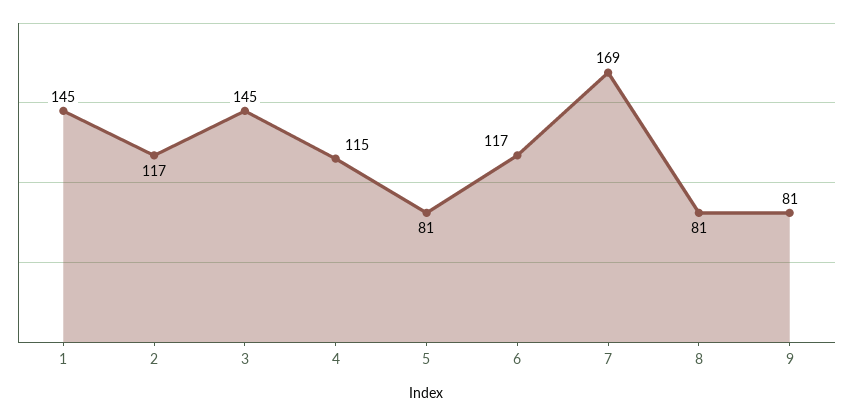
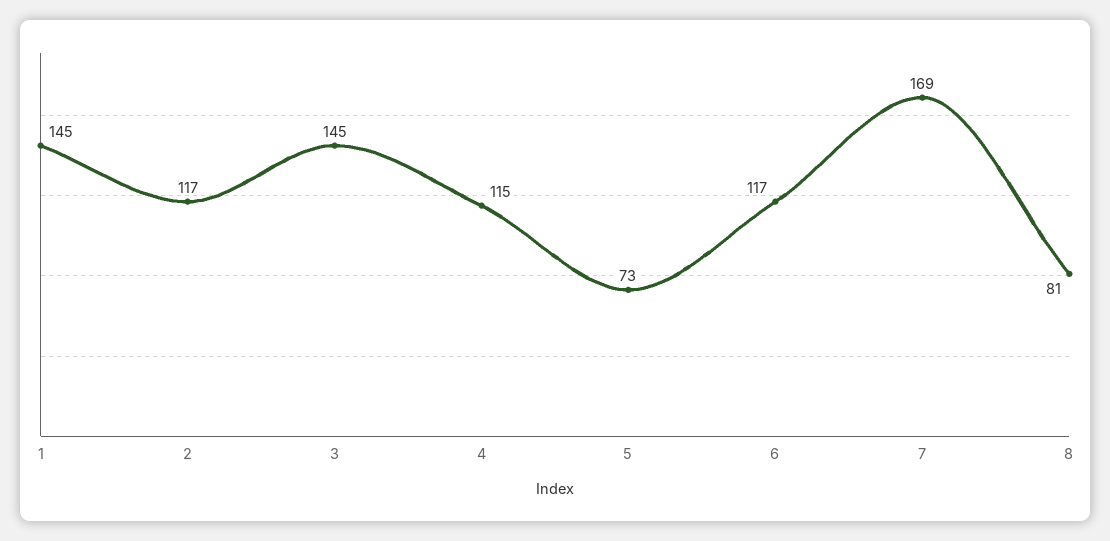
5: 81 -> 73
9: 81 -> none

